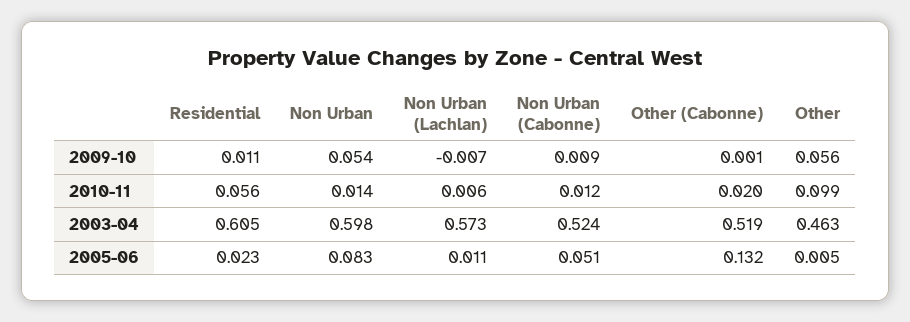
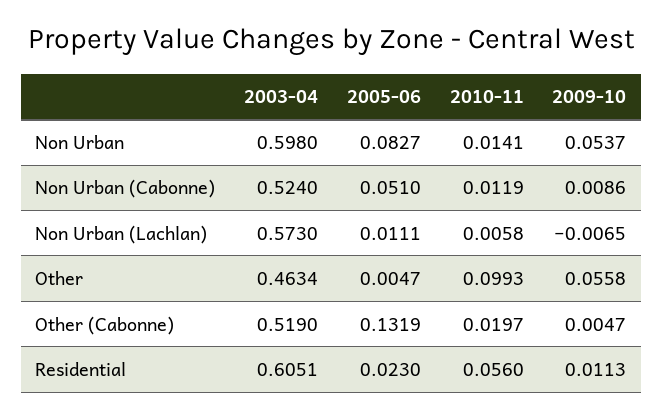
Other (Cabonne), 2009-10: 0.001 -> 0.0047

